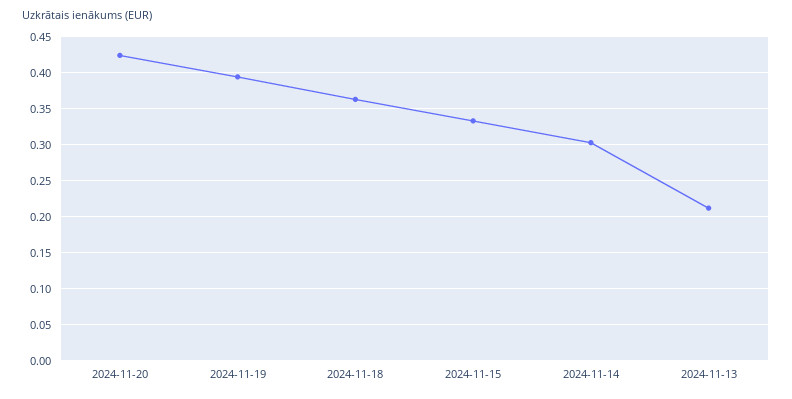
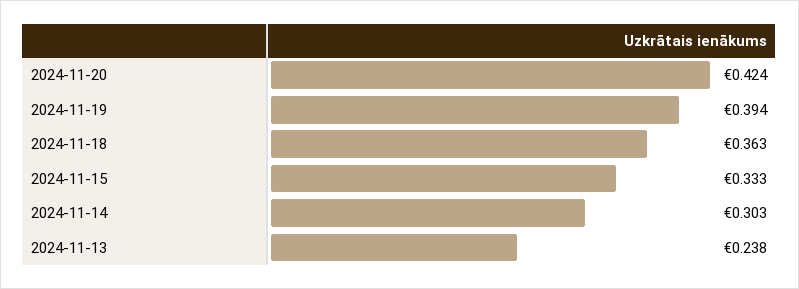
2024-11-13: 0.21 -> 0.238

